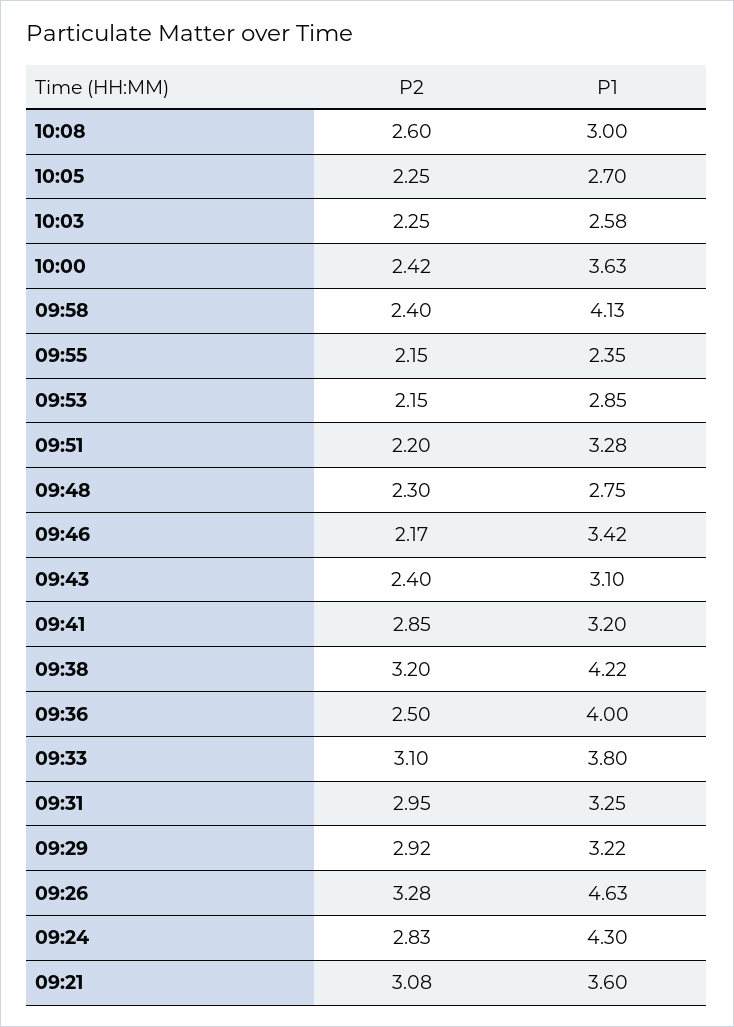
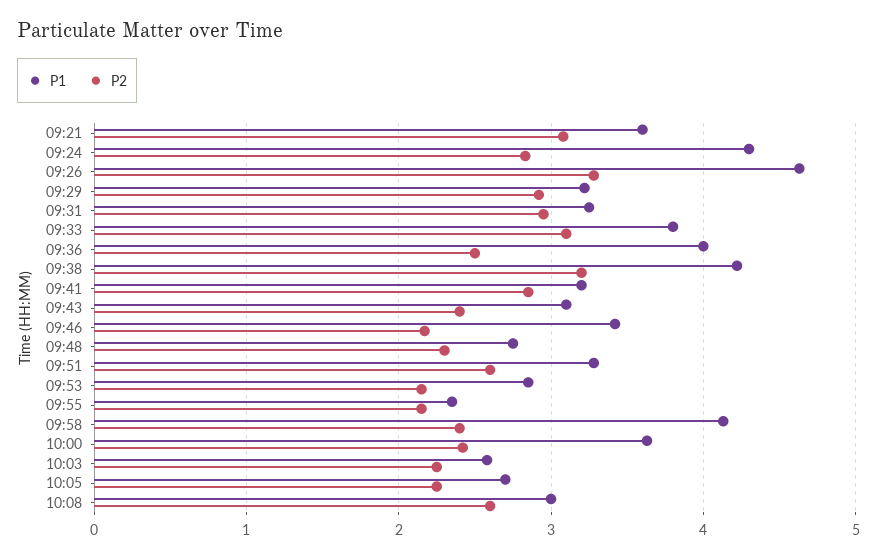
P2, 09:51: 2.2 -> 2.6

